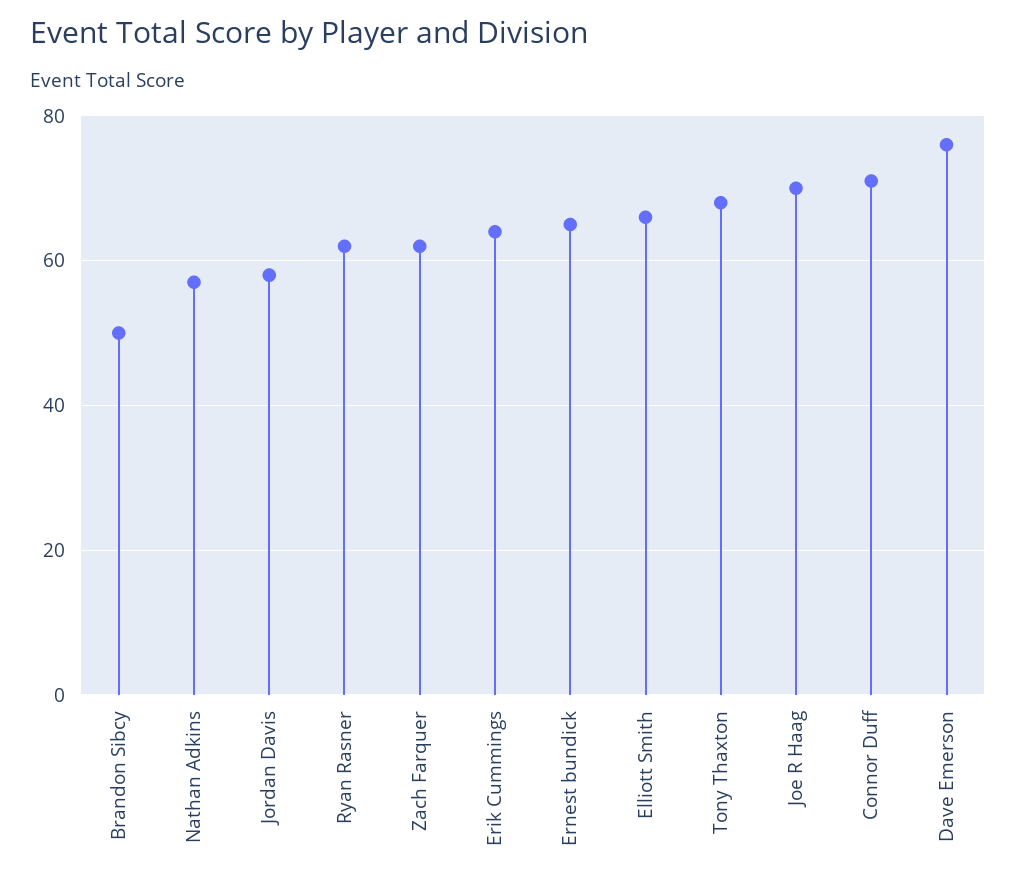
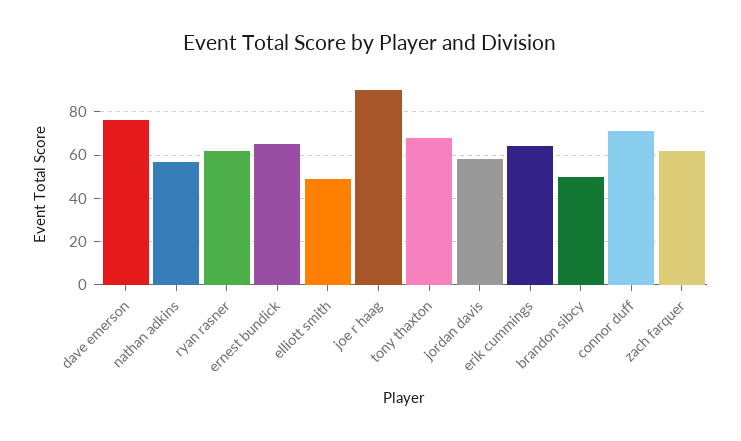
Elliott Smith: 65 -> 50
Joe R Haag: 70 -> 90

